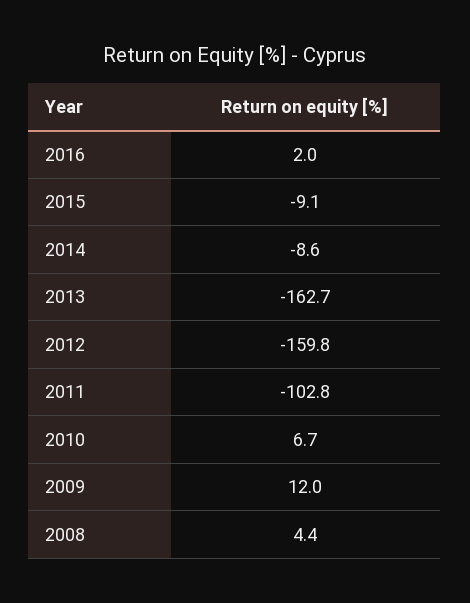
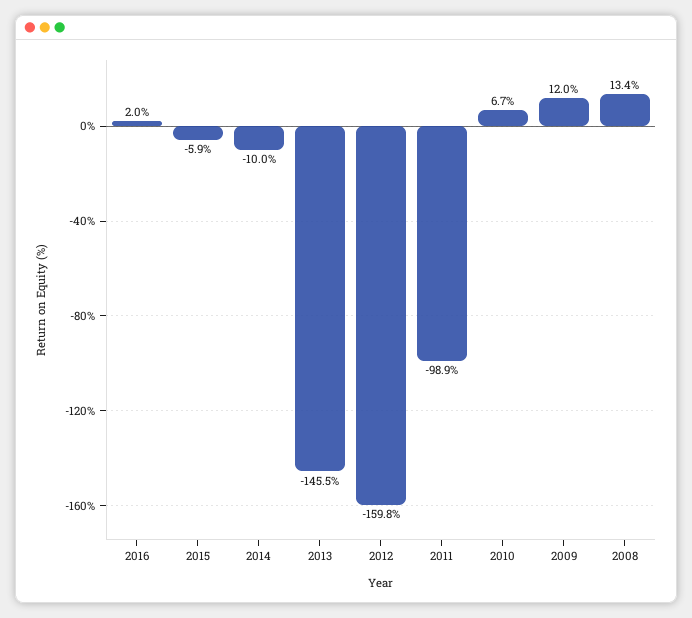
2015: -9.1 -> -5.9
2014: -8.6 -> -10
2013: -162.7 -> -145.5
2011: -102.8 -> -98.9
2008: 4.4 -> 13.4

